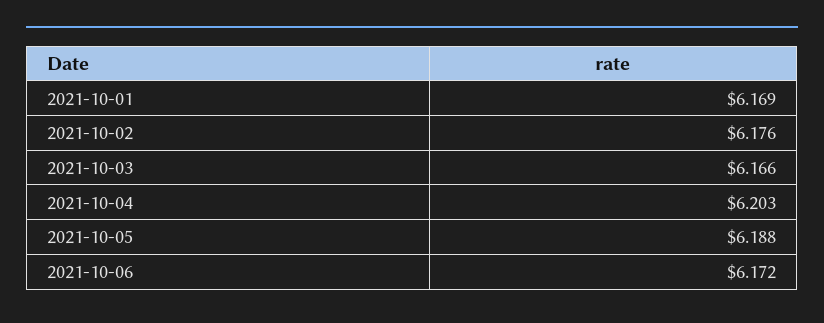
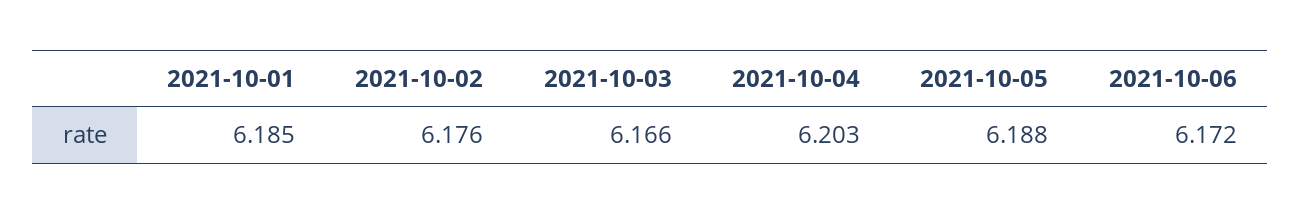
2021-10-01: 6.169 -> 6.185

